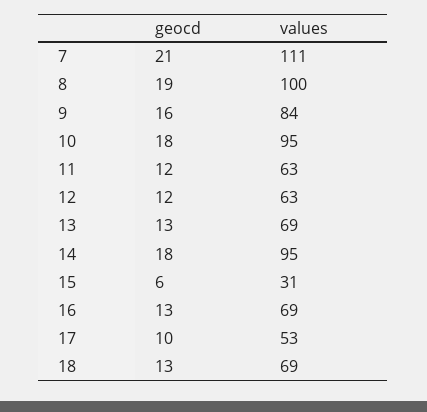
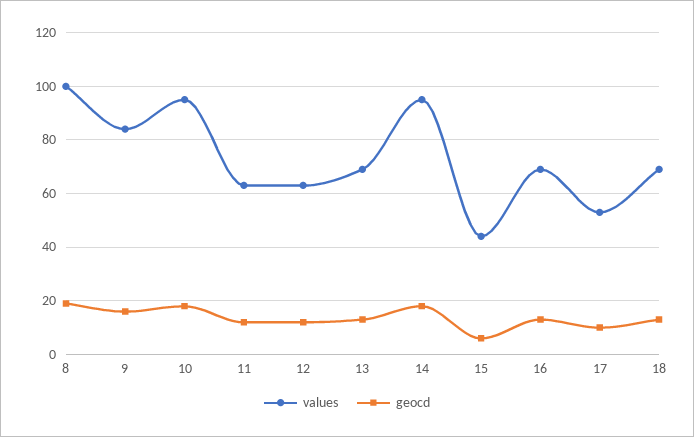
geocd, 7: 21 -> none
values, 7: 111 -> none
values, 15: 31 -> 45

